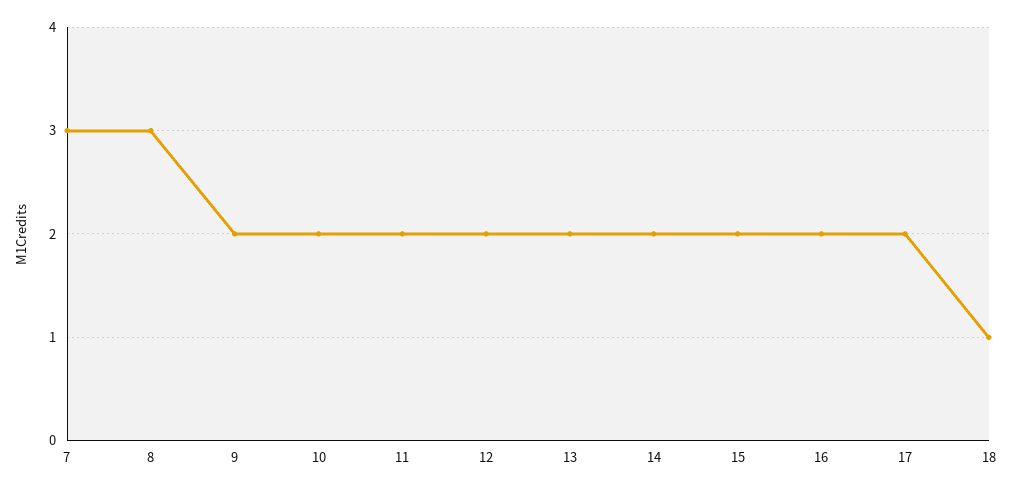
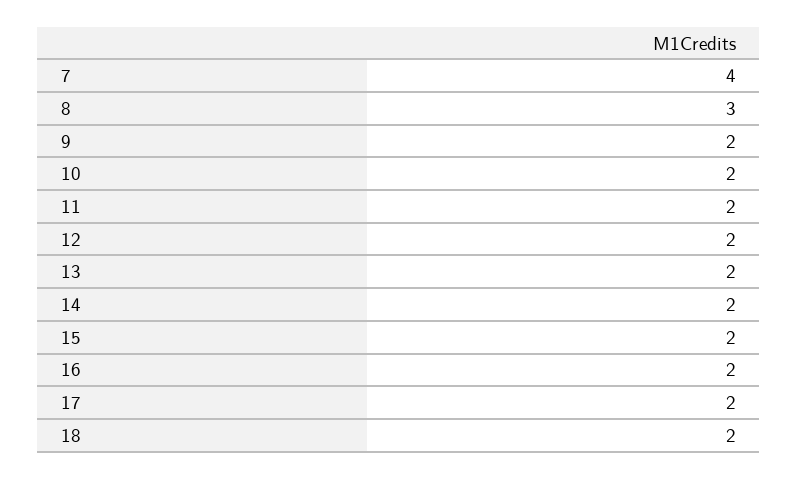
7: 3 -> 4
18: 1 -> 2

